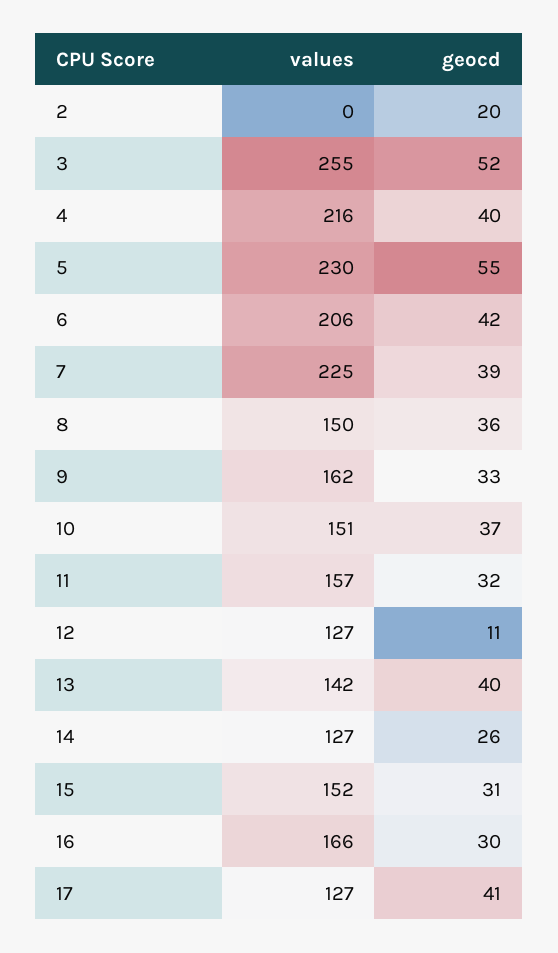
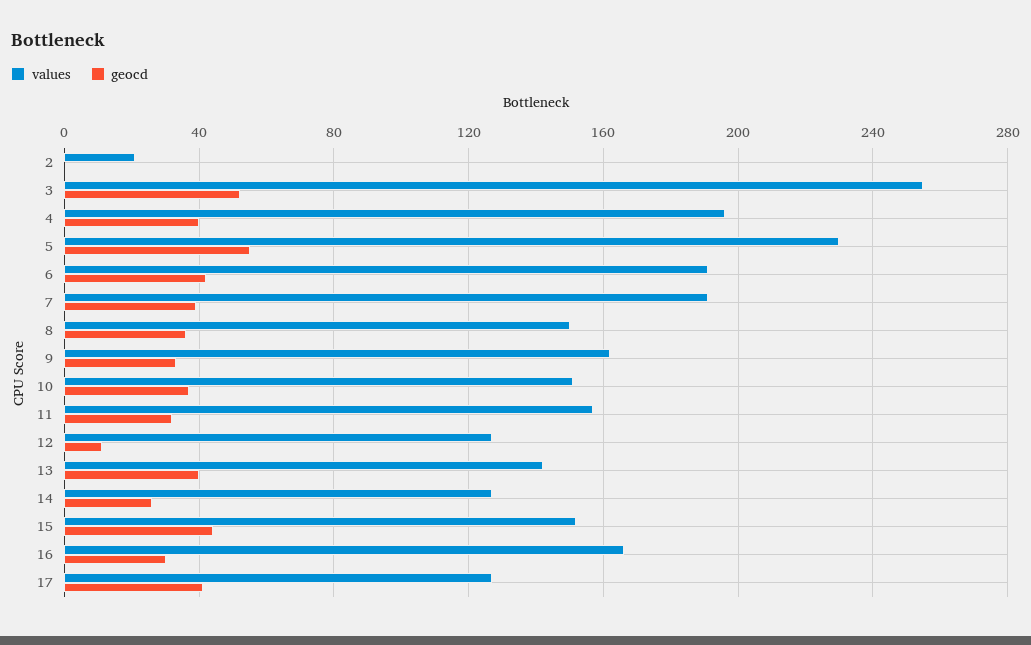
values, 2: 0 -> 20
geocd, 2: 20 -> 0
values, 4: 216 -> 195
values, 6: 206 -> 190
values, 7: 225 -> 190
geocd, 15: 31 -> 45

